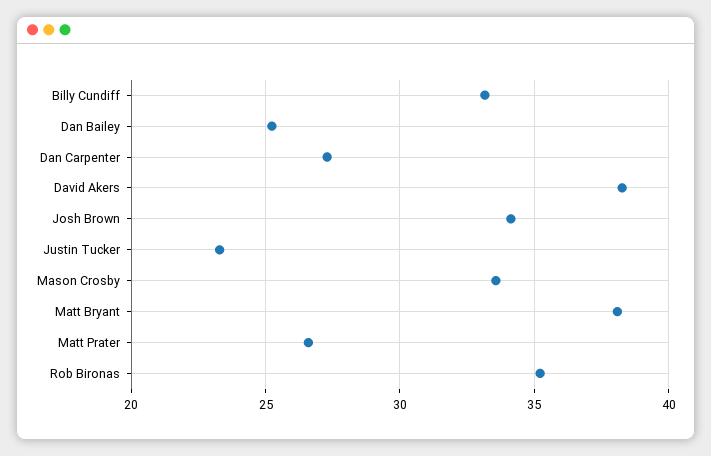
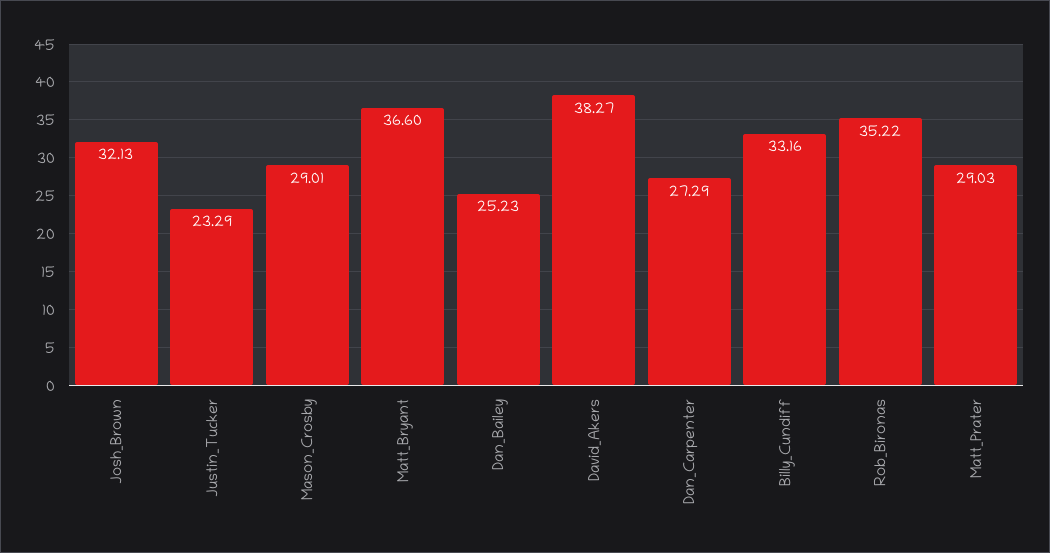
Josh Brown: 34 -> 32.13
Mason Crosby: 33.5 -> 29.01
Matt Bryant: 38 -> 36.6
Matt Prater: 26.5 -> 29.03

